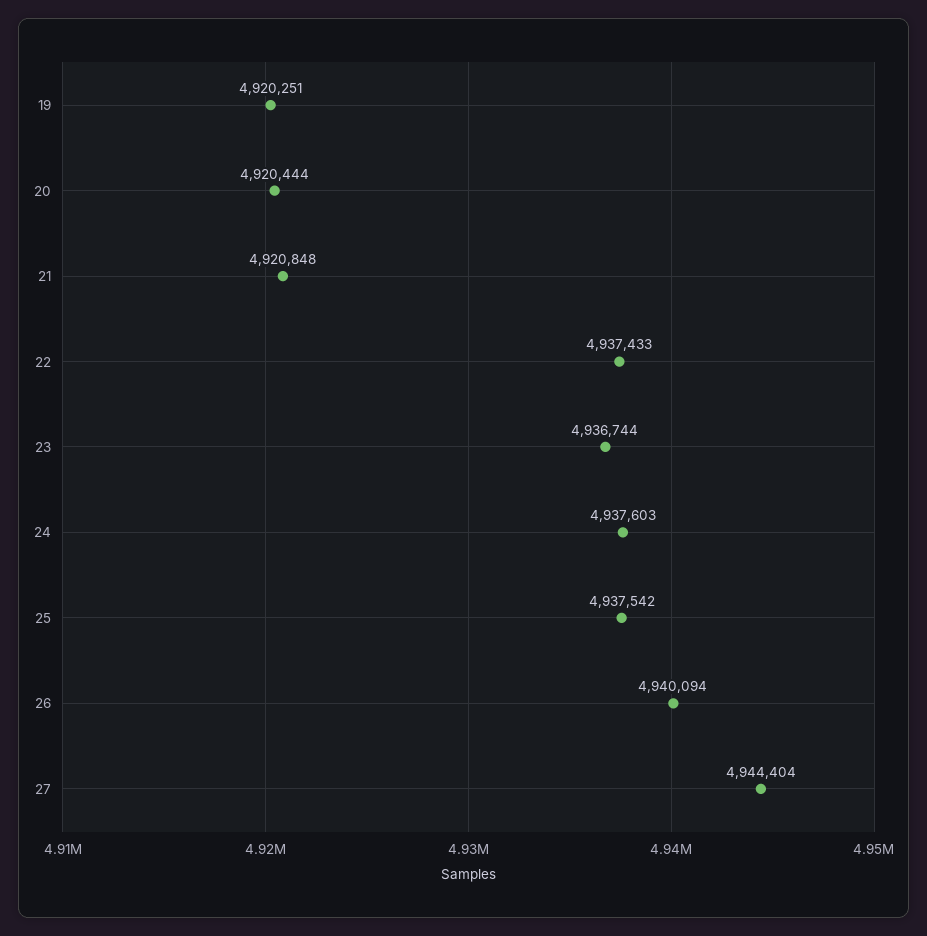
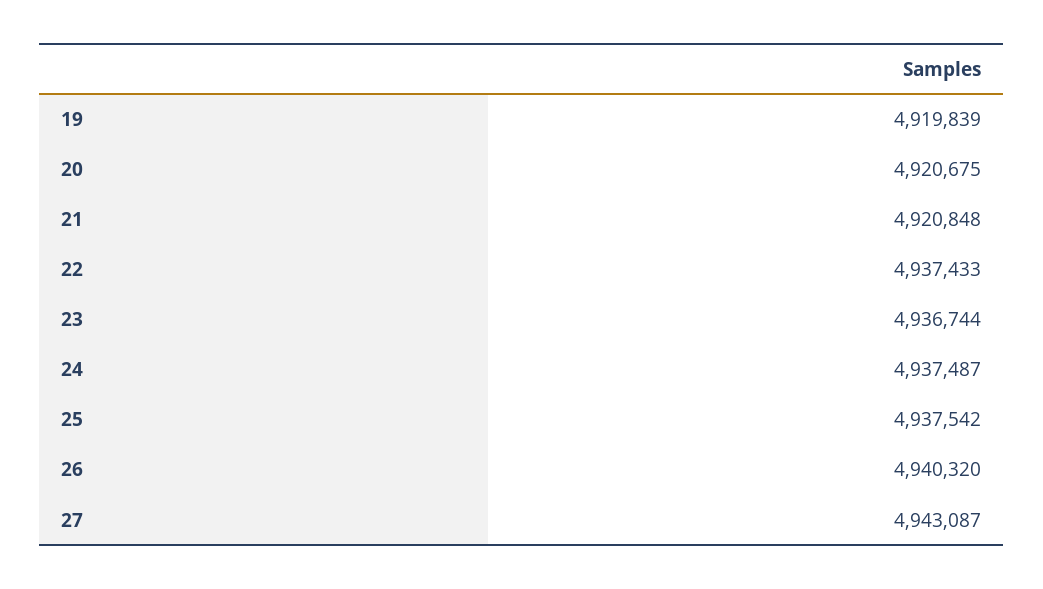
19: 4920251 -> 4919839
20: 4920444 -> 4920675
24: 4937603 -> 4937487
26: 4940094 -> 4940320
27: 4944404 -> 4943087

